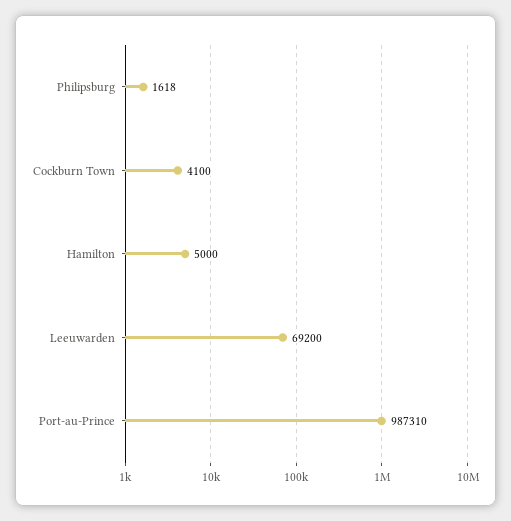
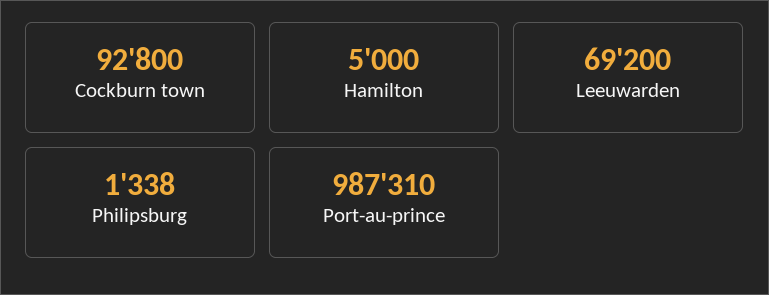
Philipsburg: 1618 -> 1338
Cockburn Town: 4100 -> 92800

